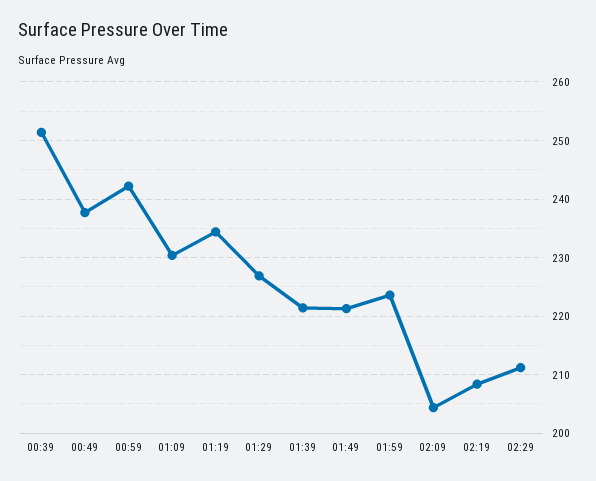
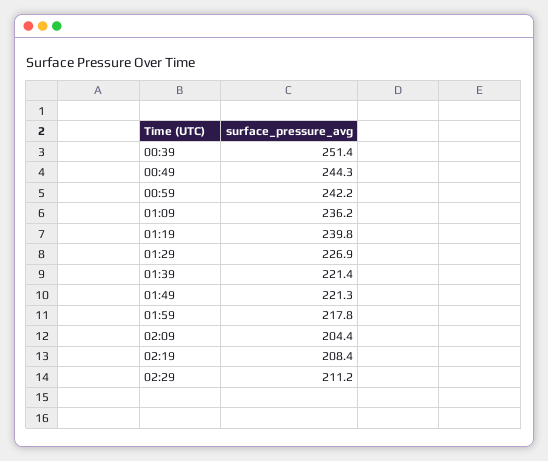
00:49: 238 -> 244.3
01:09: 230 -> 236.2
01:19: 234 -> 239.8
01:59: 224 -> 217.8

